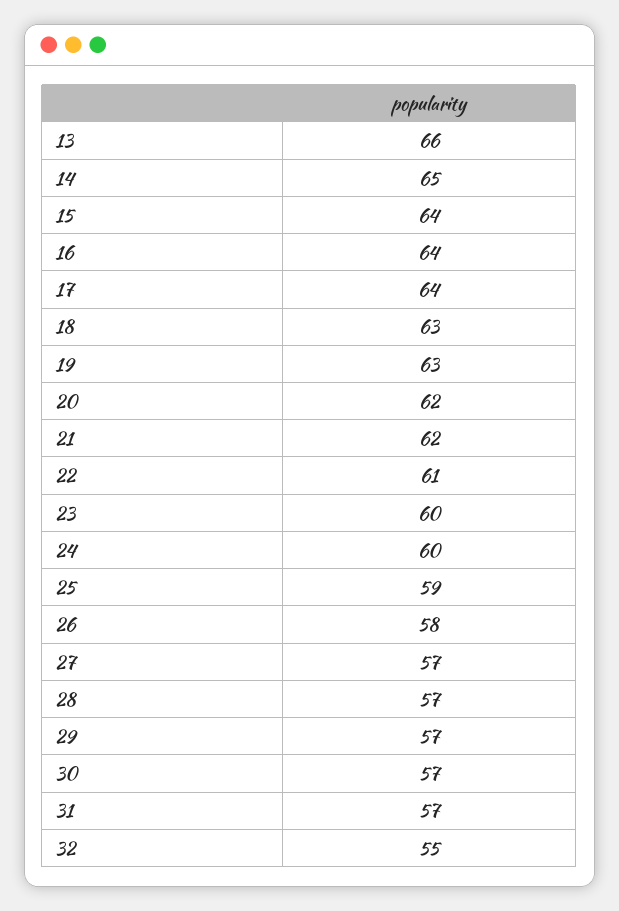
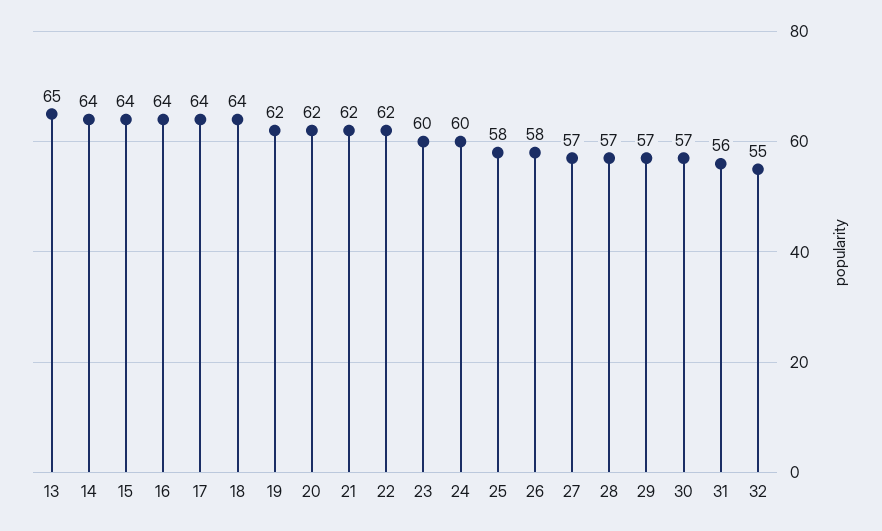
13: 66 -> 65
14: 65 -> 64
18: 63 -> 64
19: 63 -> 62
22: 61 -> 62
25: 59 -> 58
31: 57 -> 56

